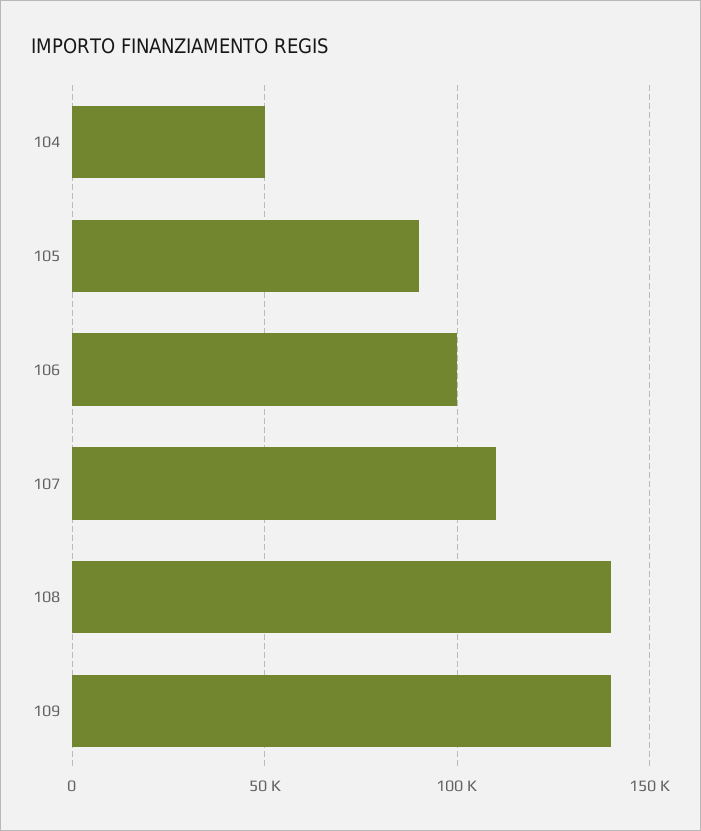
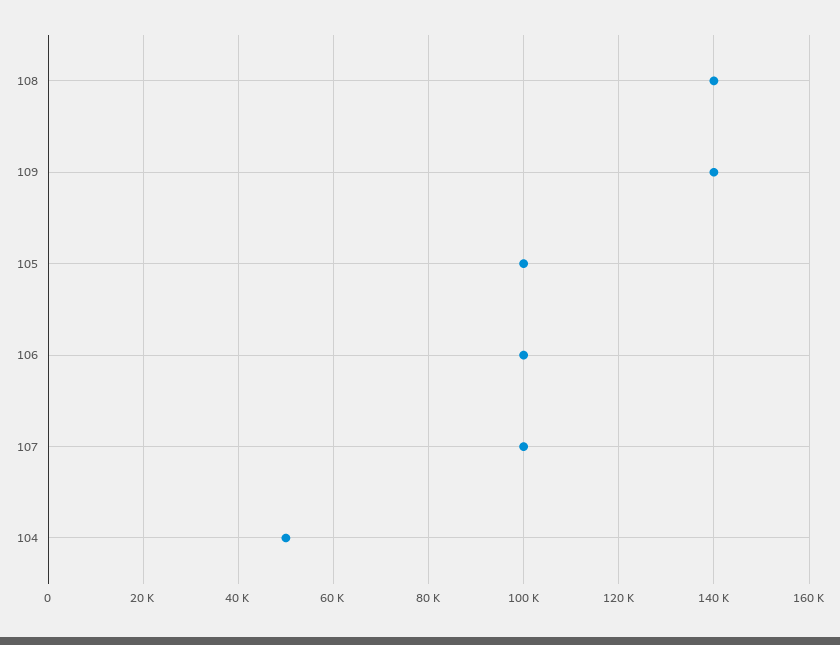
105: 90000 -> 100000
107: 110000 -> 100000

